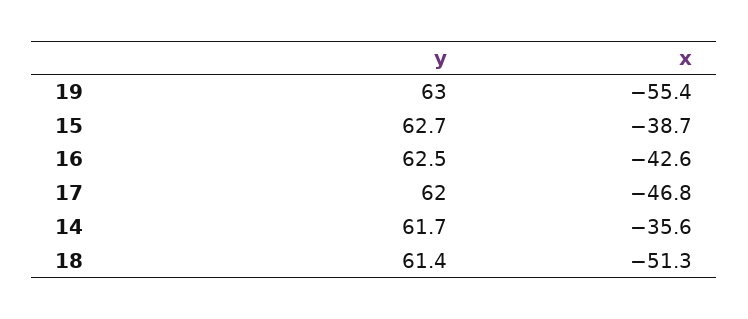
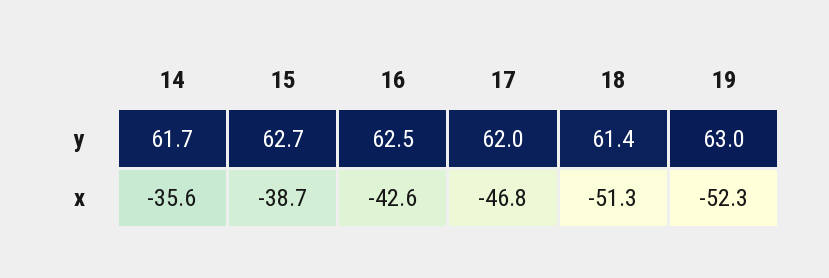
x, 19: -55.4 -> -52.3

